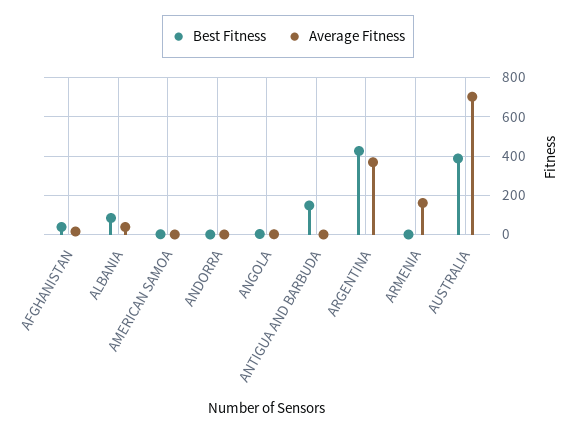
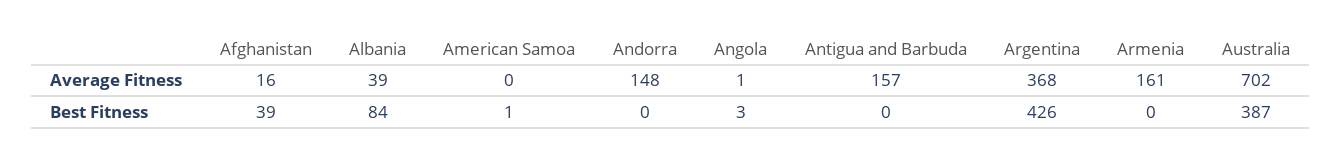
Average Fitness, ANDORRA: 0 -> 148
Best Fitness, ANTIGUA AND BARBUDA: 150 -> 0
Average Fitness, ANTIGUA AND BARBUDA: 0 -> 157

